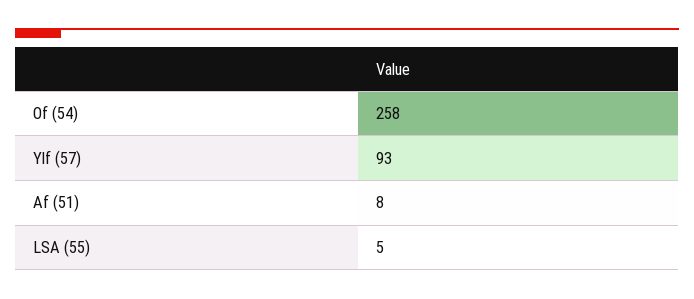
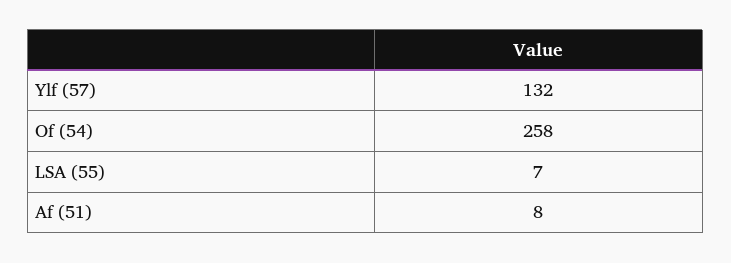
Ylf (57): 93 -> 132
LSA (55): 5 -> 7

